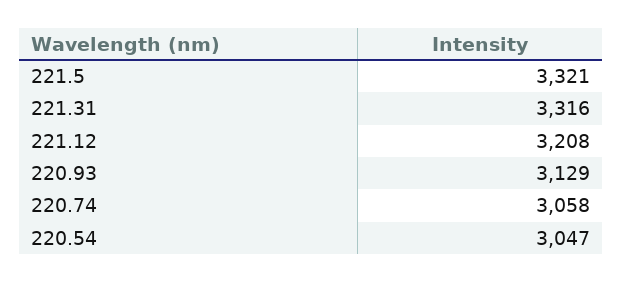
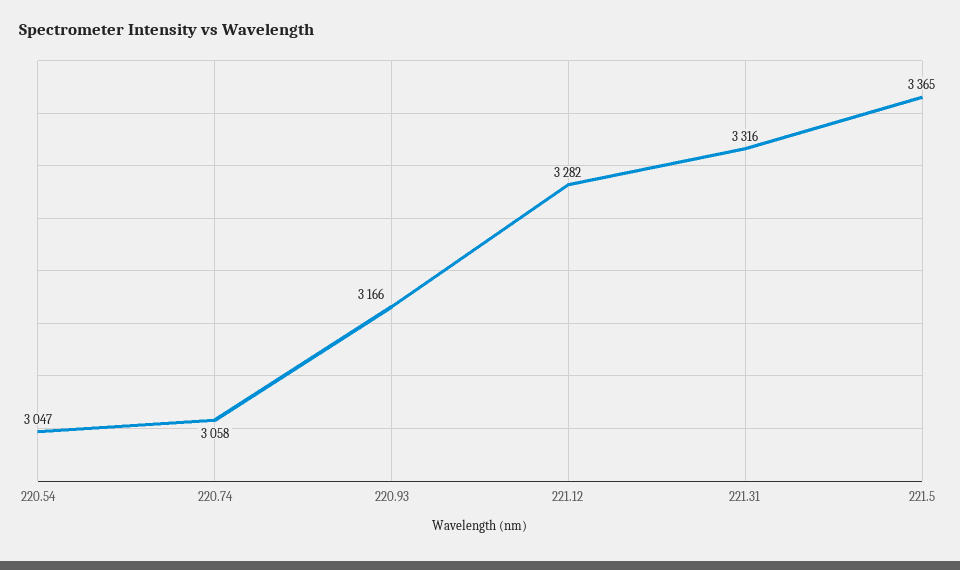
221.5: 3321 -> 3365
221.12: 3208 -> 3282
220.93: 3129 -> 3166

